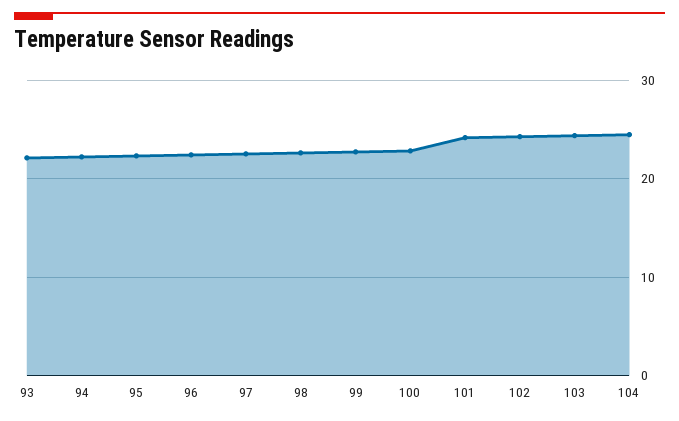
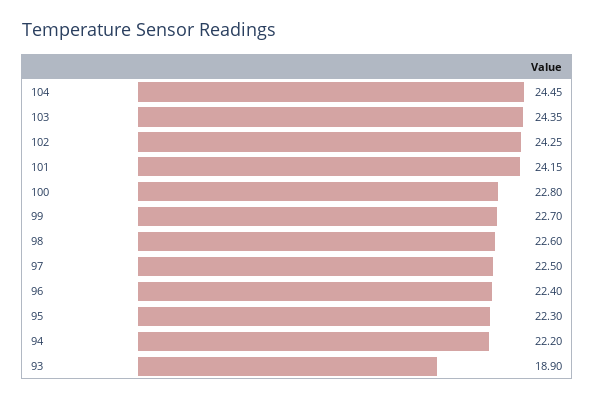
93: 22 -> 18.9

